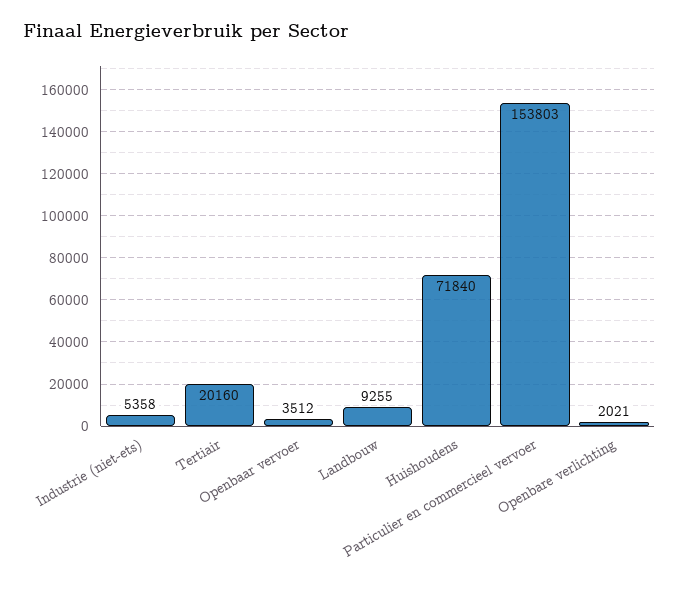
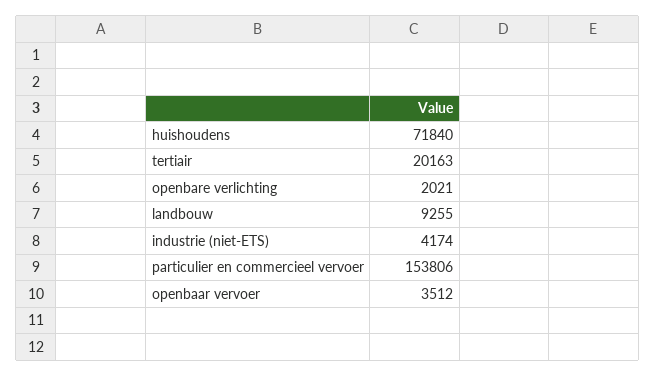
Industrie (niet-ets): 5358 -> 4174
Tertiair: 20160 -> 20163
Particulier en commercieel vervoer: 153803 -> 153806

